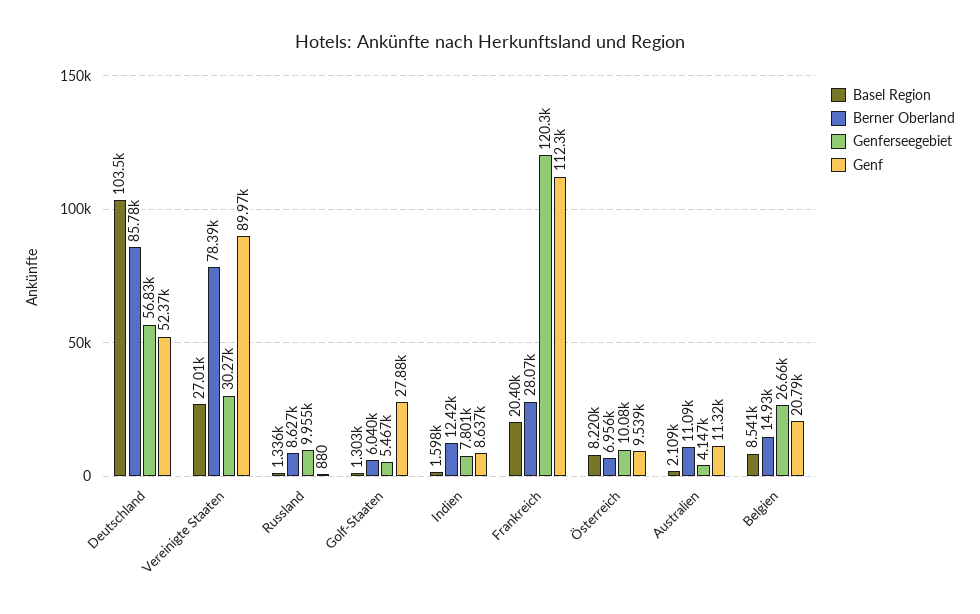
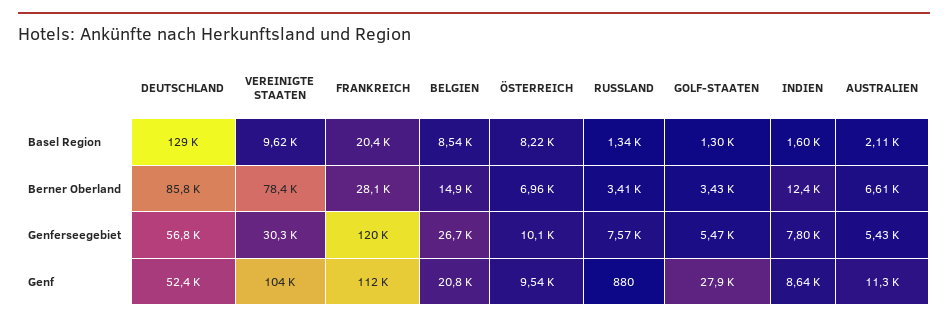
Basel Region, Deutschland: 103500 -> 129000
Basel Region, Vereinigte Staaten: 27010 -> 9620
Genf, Vereinigte Staaten: 89970 -> 104000
Berner Oberland, Russland: 8627 -> 3410
Genferseegebiet, Russland: 9955 -> 7570
Berner Oberland, Golf-Staaten: 6040 -> 3430
Berner Oberland, Australien: 11090 -> 6610
Genferseegebiet, Australien: 4147 -> 5430

